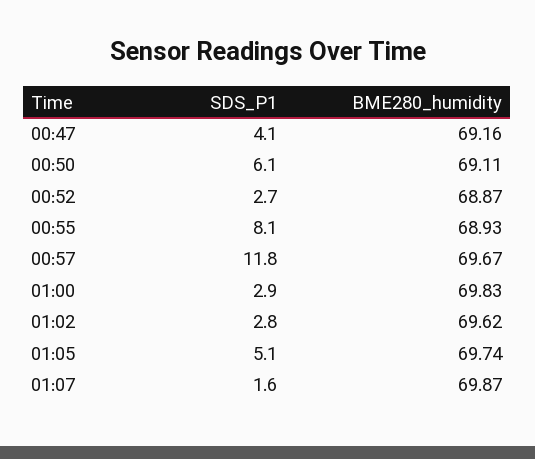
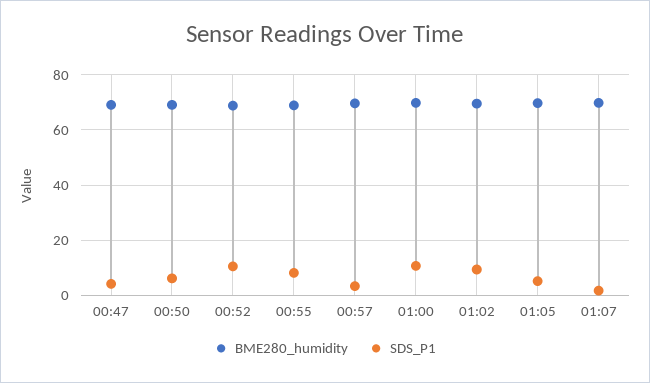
SDS_P1, 00:52: 2.7 -> 10
SDS_P1, 00:57: 11.8 -> 2.5
SDS_P1, 01:00: 2.9 -> 10
SDS_P1, 01:02: 2.8 -> 10

